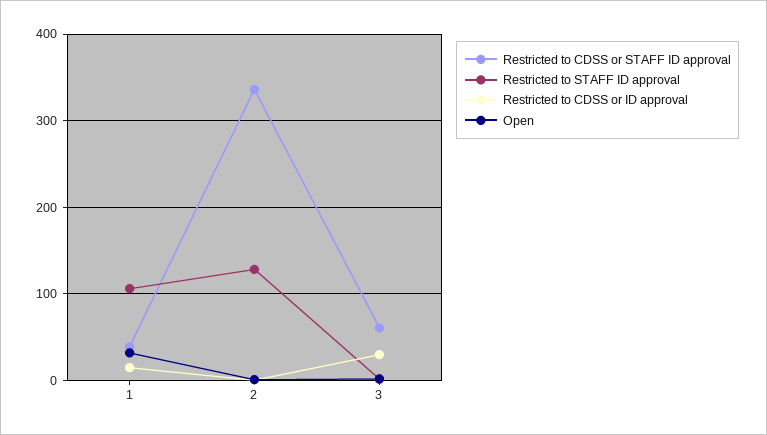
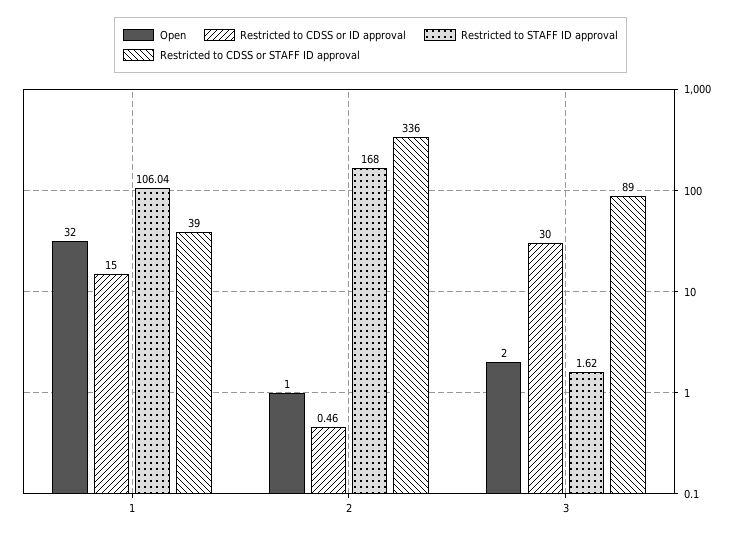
Restricted to STAFF ID approval, 2: 130 -> 168
Restricted to CDSS or STAFF ID approval, 3: 60 -> 89

